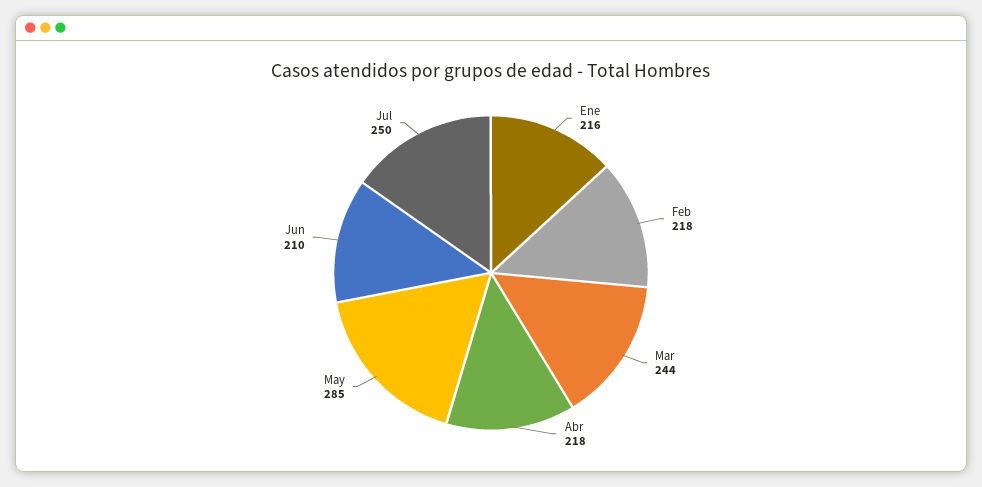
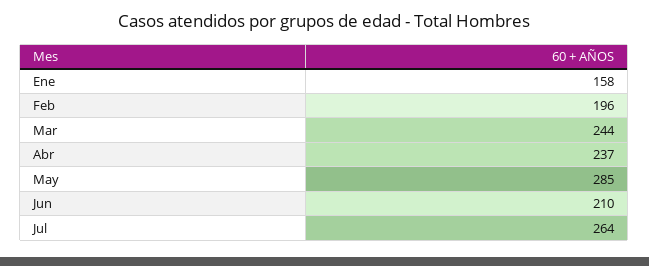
Ene: 216 -> 158
Feb: 218 -> 196
Abr: 218 -> 237
Jul: 250 -> 264

